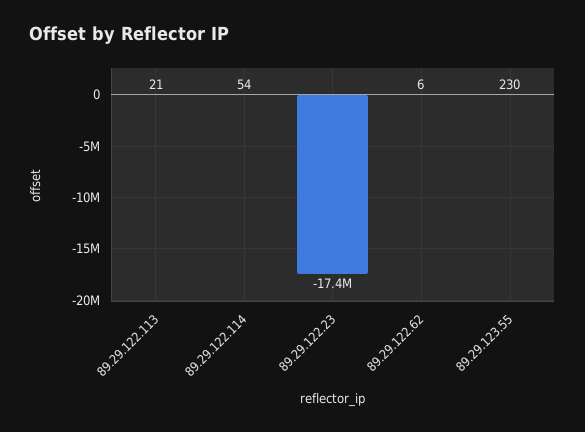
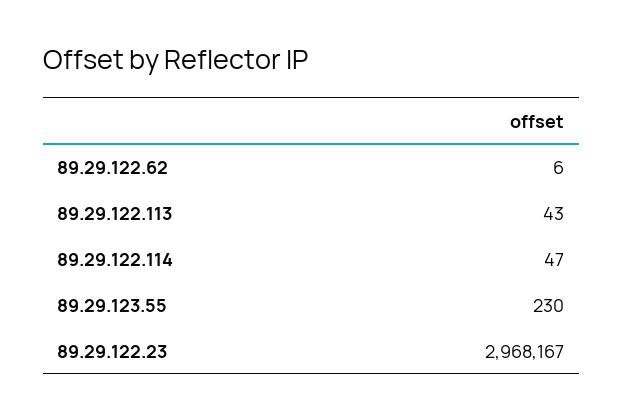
89.29.122.113: 21 -> 43
89.29.122.114: 54 -> 47
89.29.122.23: -17400000 -> 2968167

